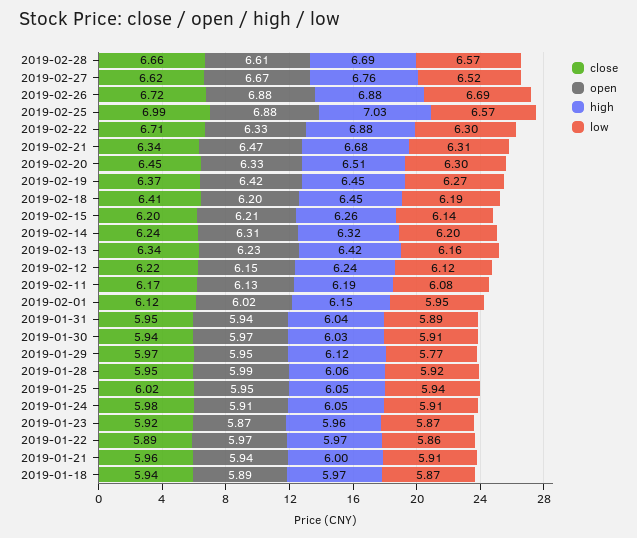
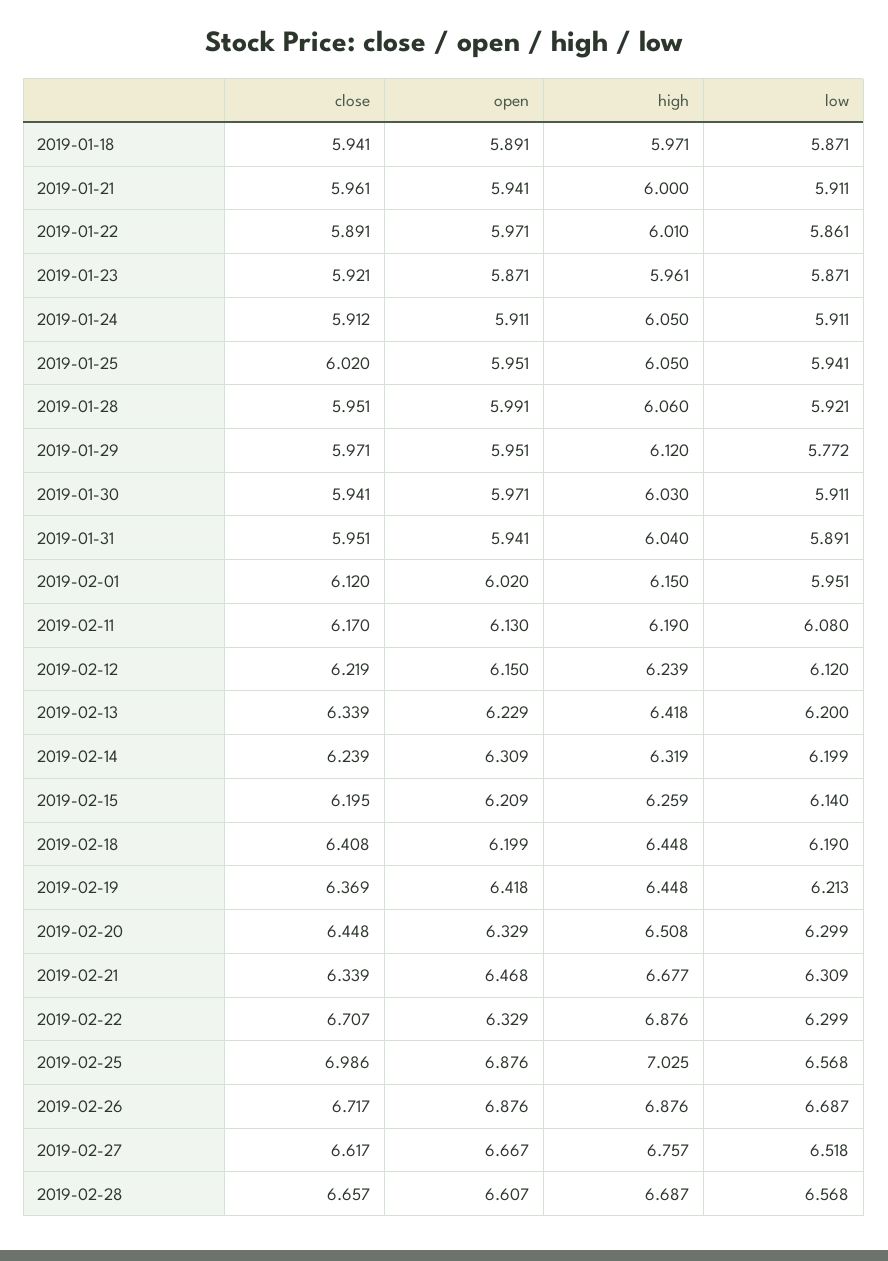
low, 2019-02-19: 6.27 -> 6.213
low, 2019-02-13: 6.16 -> 6.2
close, 2019-01-24: 5.98 -> 5.912
high, 2019-01-22: 5.97 -> 6.01

